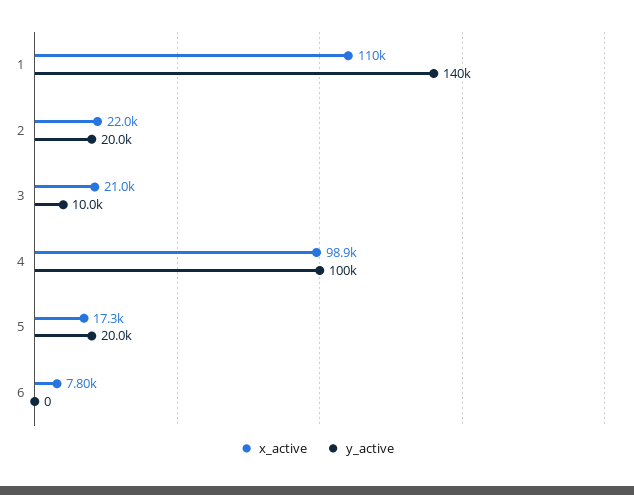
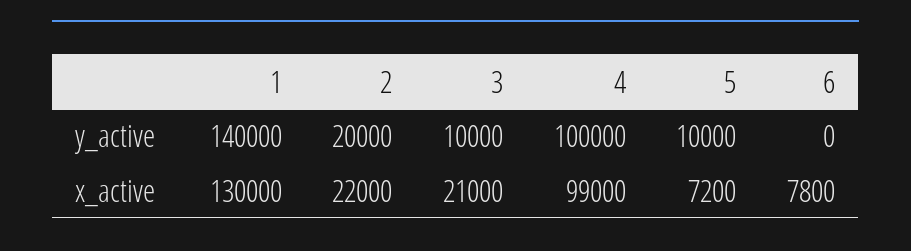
x_active, 1: 110000 -> 130000
x_active, 4: 98900 -> 99000
x_active, 5: 17300 -> 7200
y_active, 5: 20000 -> 10000

